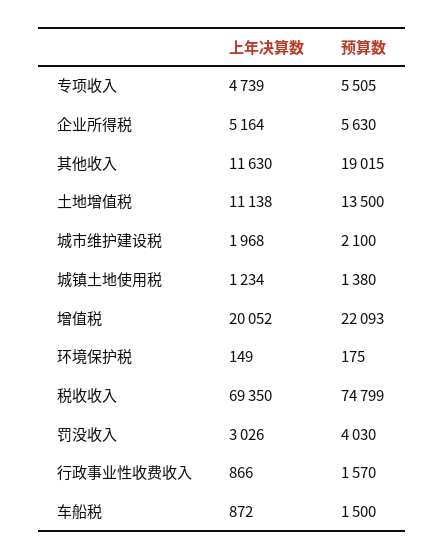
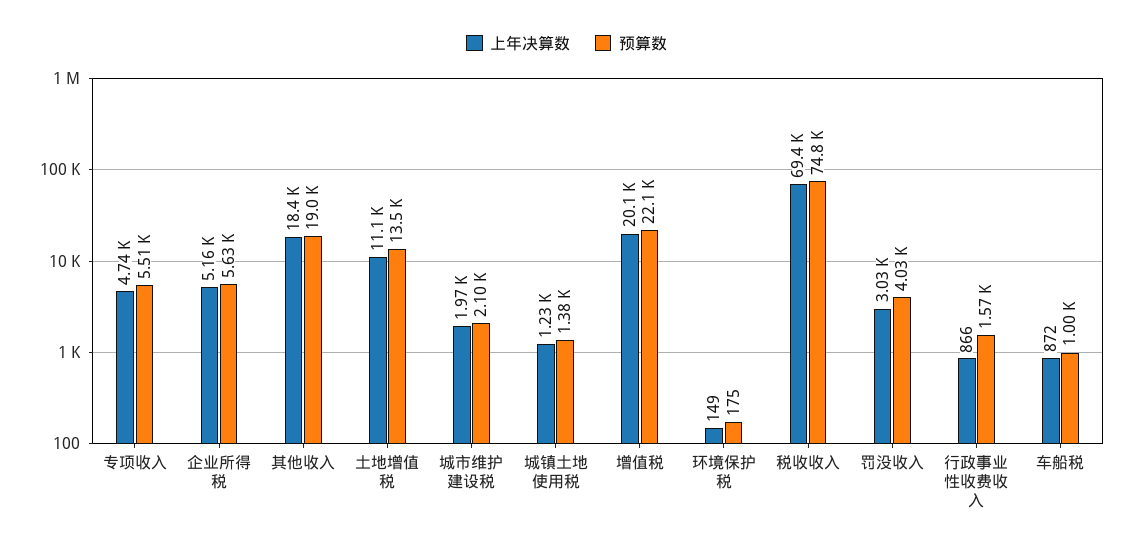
上年决算数, 其他收入: 11630 -> 18400
预算数, 车船税: 1500 -> 1000

